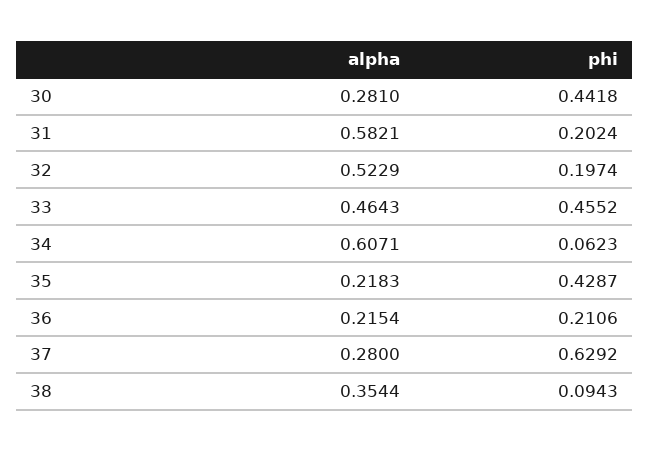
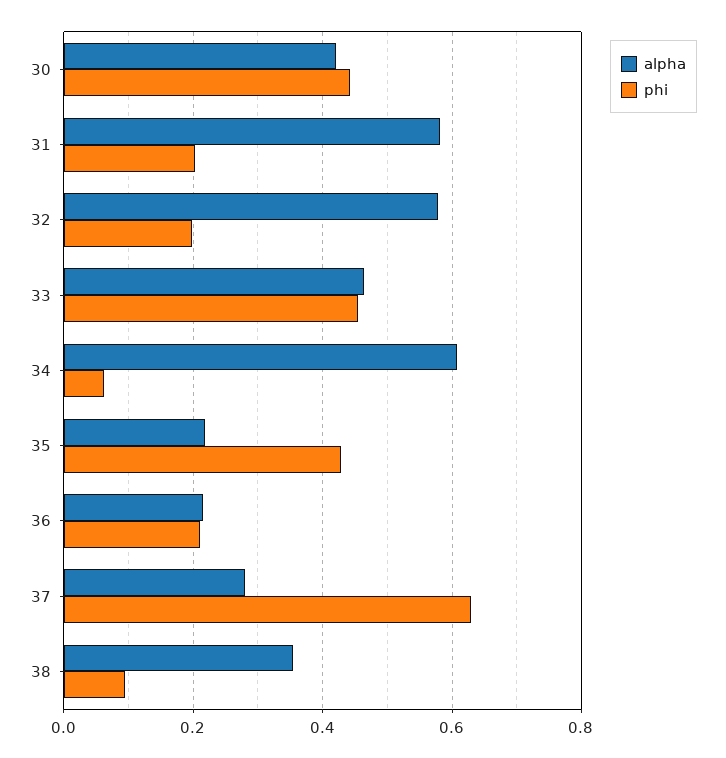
alpha, 30: 0.281 -> 0.42
alpha, 32: 0.5229 -> 0.58

